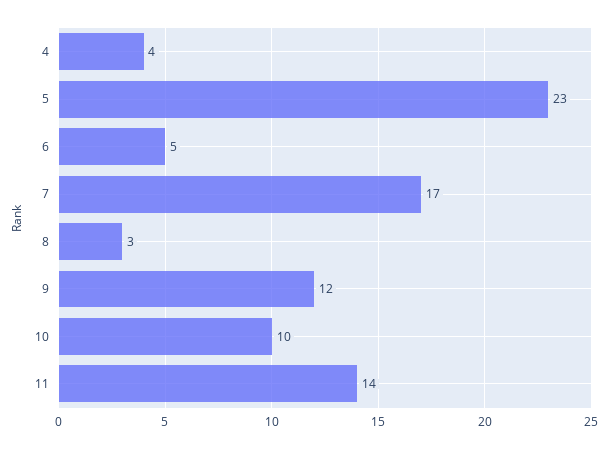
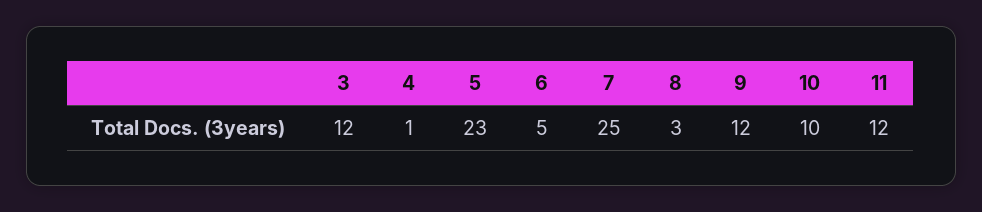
4: 4 -> 1
7: 17 -> 25
11: 14 -> 12
3: none -> 12

